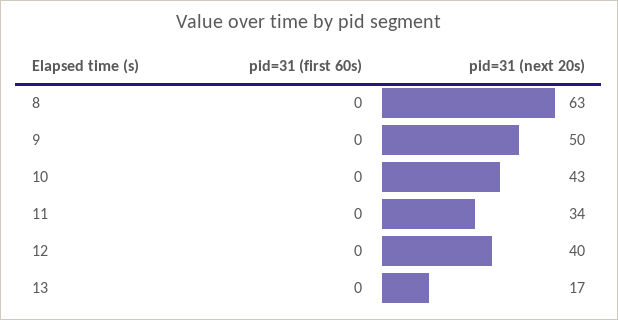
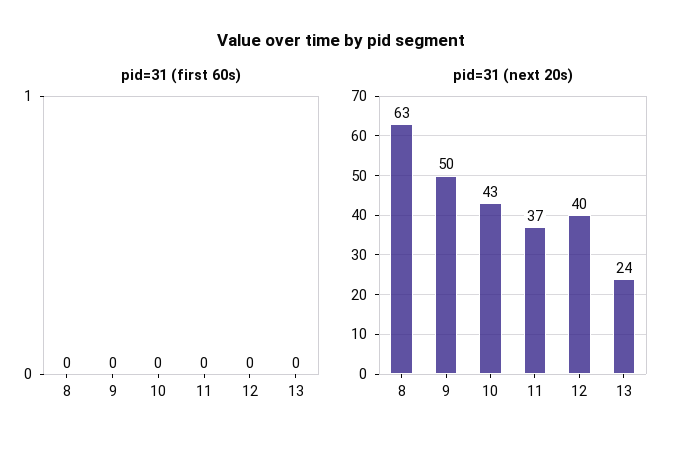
pid=31 (next 20s), 11: 34 -> 37
pid=31 (next 20s), 13: 17 -> 24

